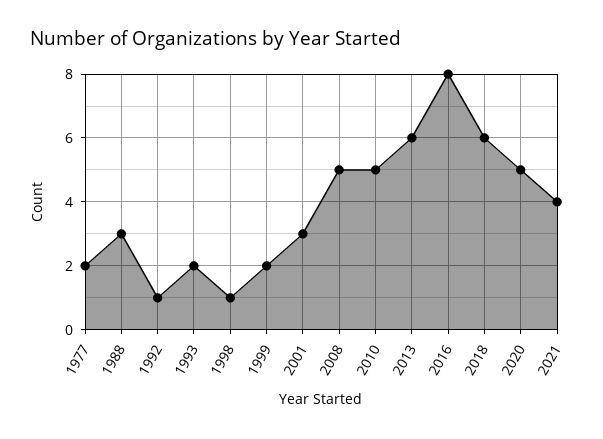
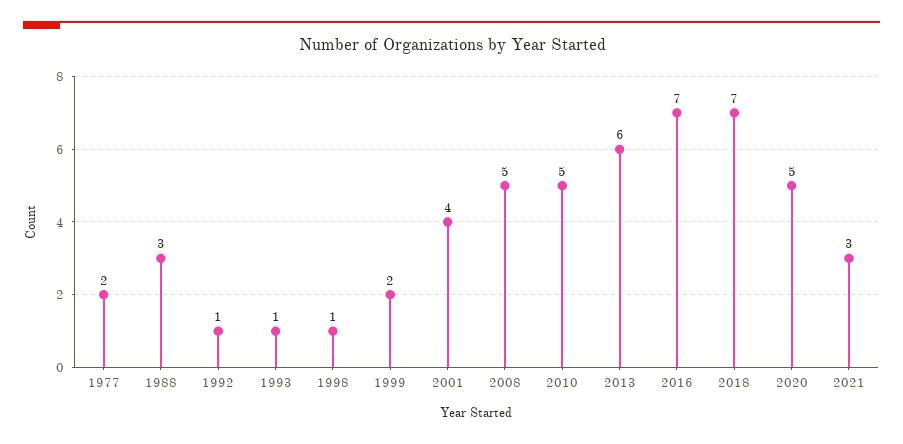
1993: 2 -> 1
2001: 3 -> 4
2016: 8 -> 7
2018: 6 -> 7
2021: 4 -> 3

